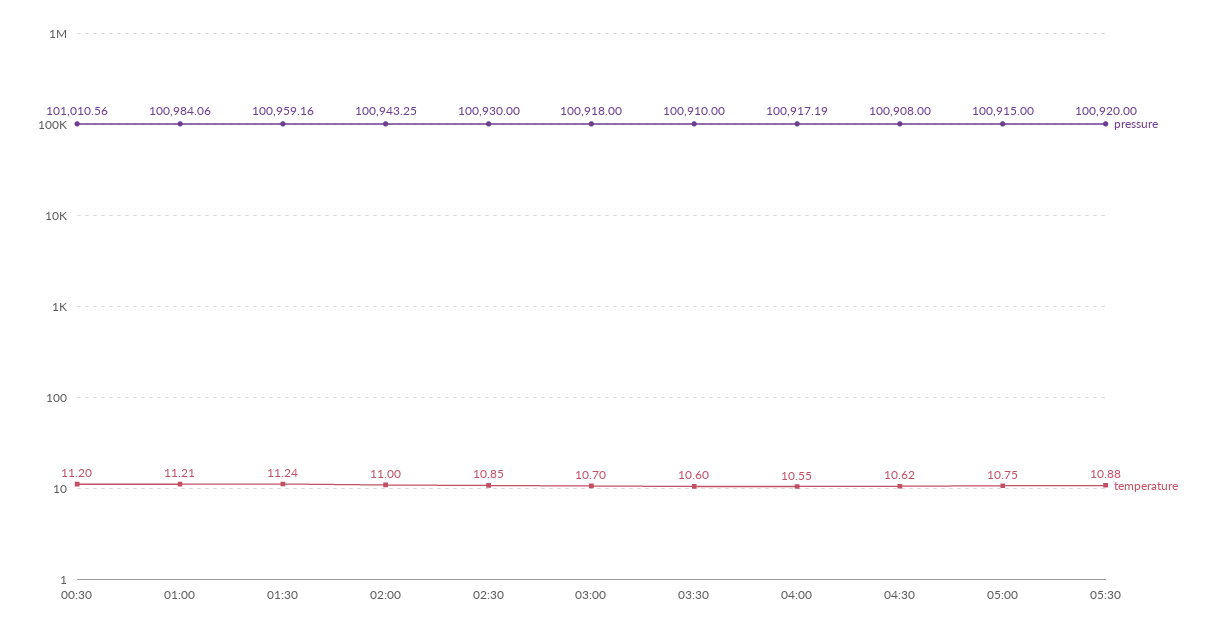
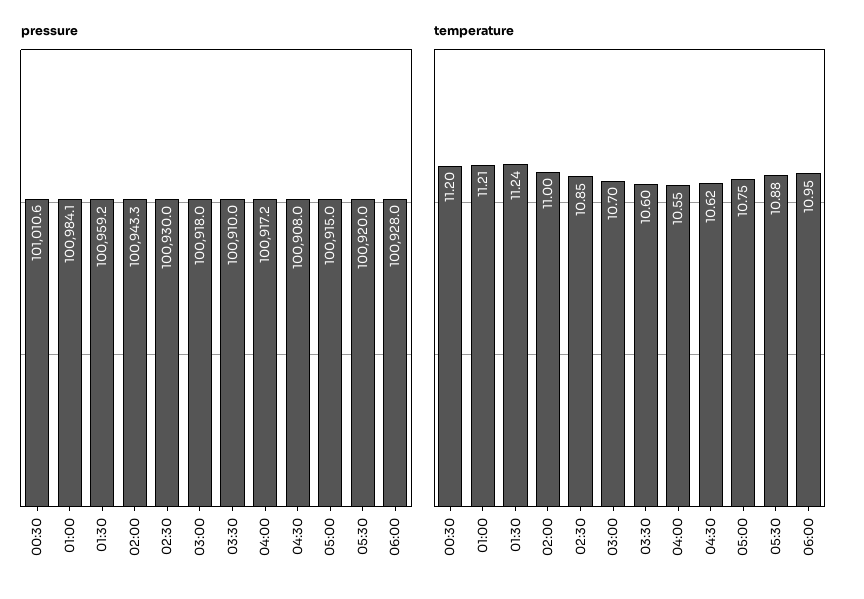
pressure, 06:00: none -> 100928
temperature, 06:00: none -> 10.95

